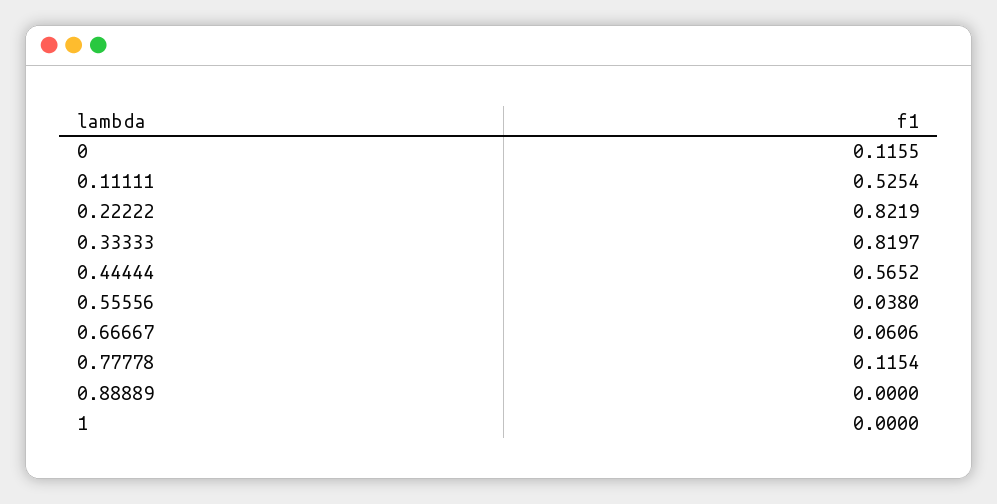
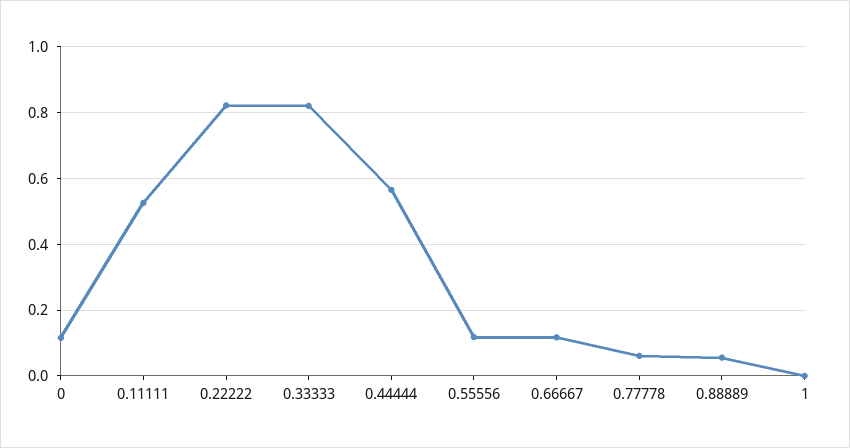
0.55556: 0.038 -> 0.12
0.66667: 0.0606 -> 0.12
0.77778: 0.1154 -> 0.06
0.88889: 0 -> 0.06

